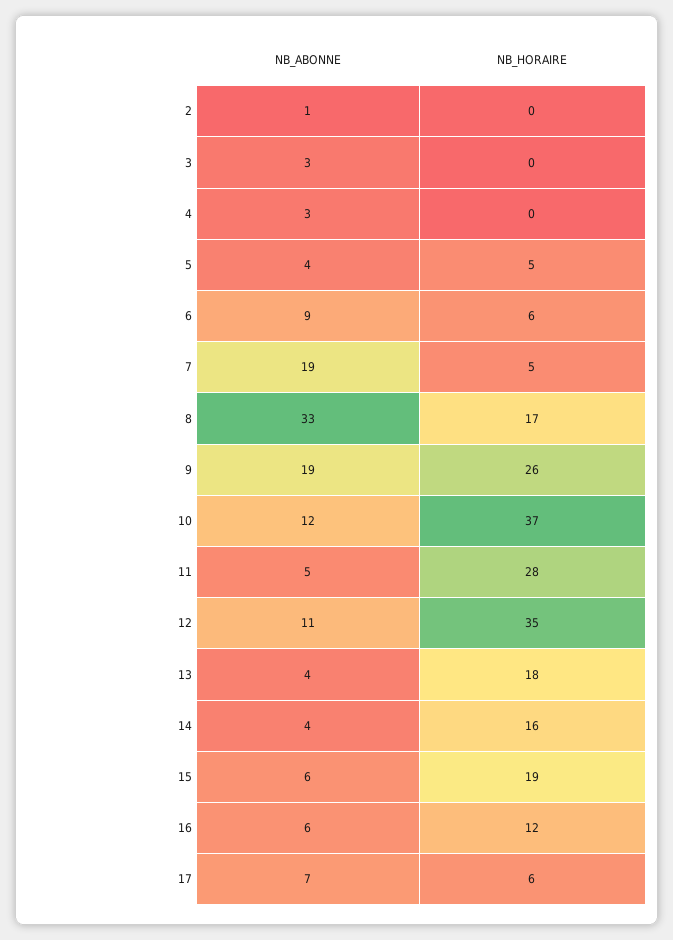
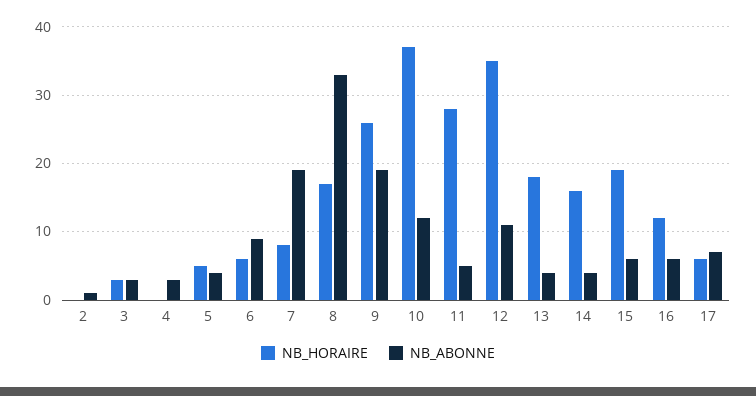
NB_HORAIRE, 3: 0 -> 3
NB_HORAIRE, 7: 5 -> 8

